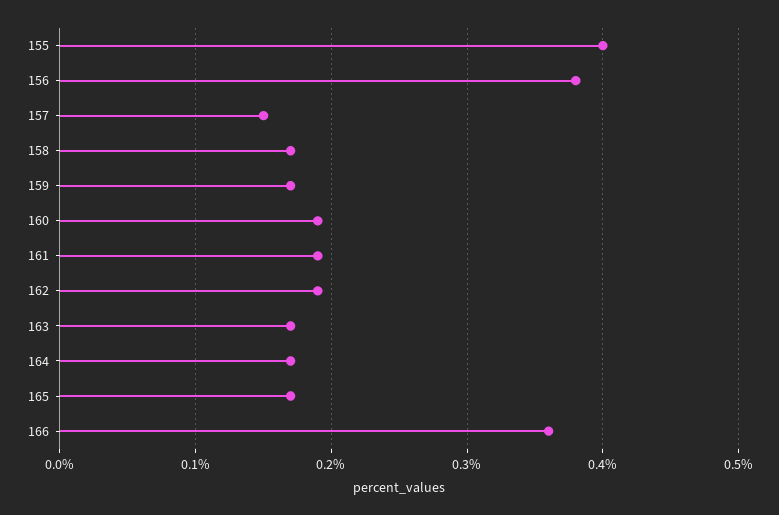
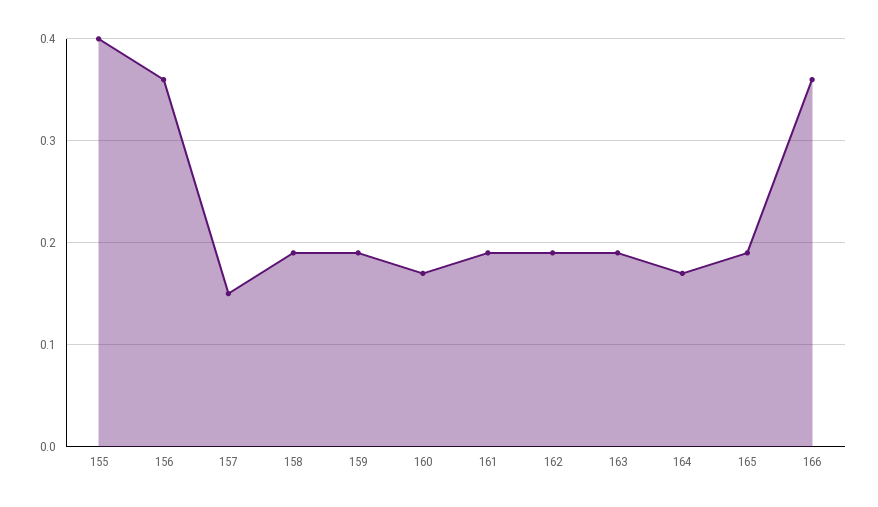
156: 0.38 -> 0.36
158: 0.17 -> 0.19
159: 0.17 -> 0.19
160: 0.19 -> 0.17
163: 0.17 -> 0.19
165: 0.17 -> 0.19

